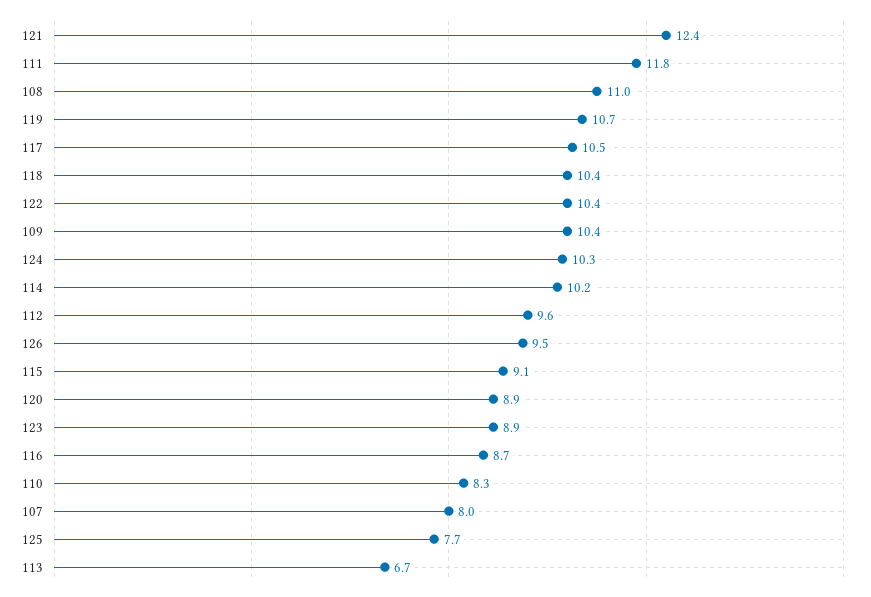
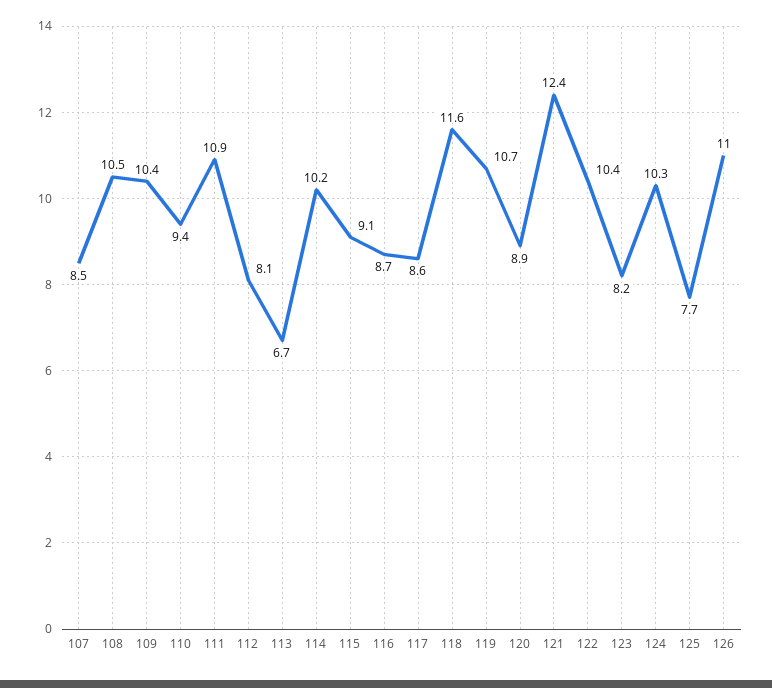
111: 11.8 -> 10.9
108: 11 -> 10.5
117: 10.5 -> 8.6
118: 10.4 -> 11.6
112: 9.6 -> 8.1
126: 9.5 -> 11
123: 8.9 -> 8.2
110: 8.3 -> 9.4
107: 8 -> 8.5

